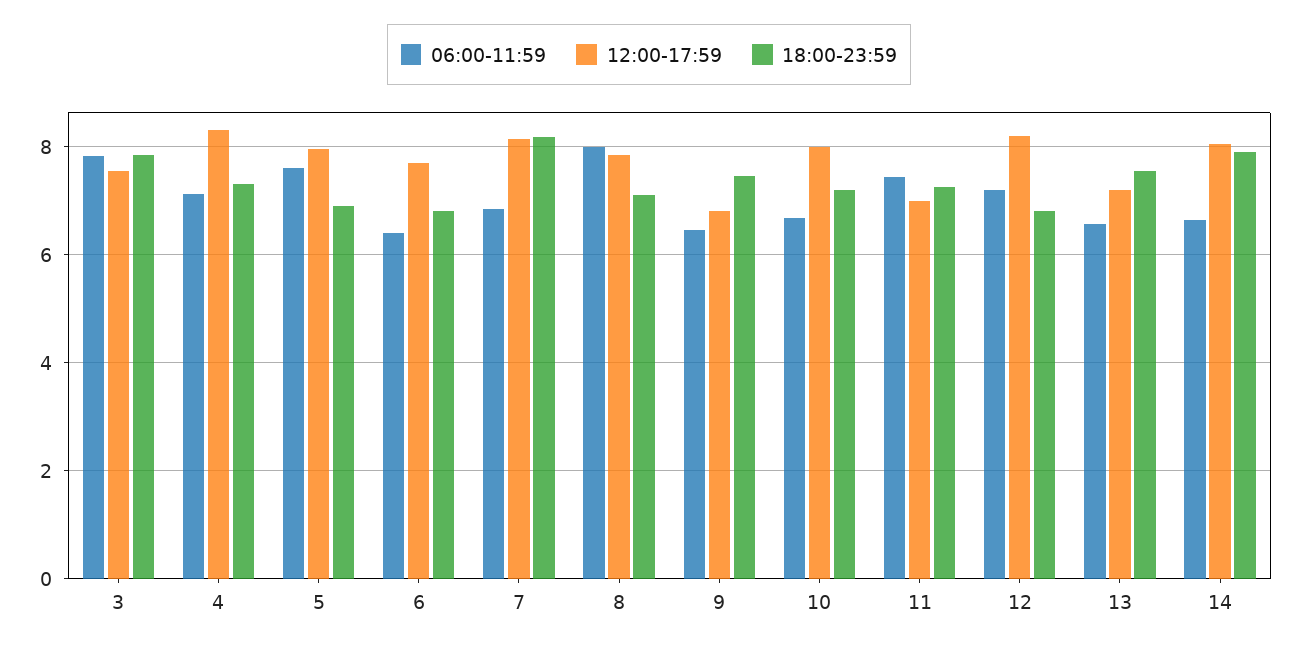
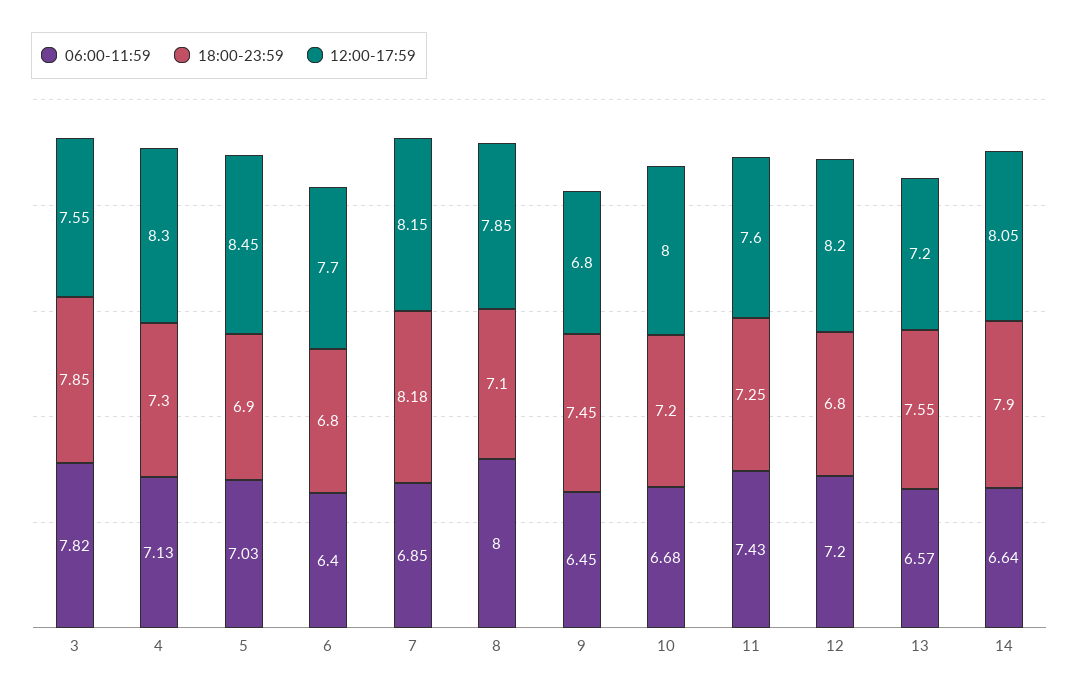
06:00-11:59, 5: 7.6 -> 7.03
12:00-17:59, 5: 8 -> 8.45
12:00-17:59, 11: 7 -> 7.6

